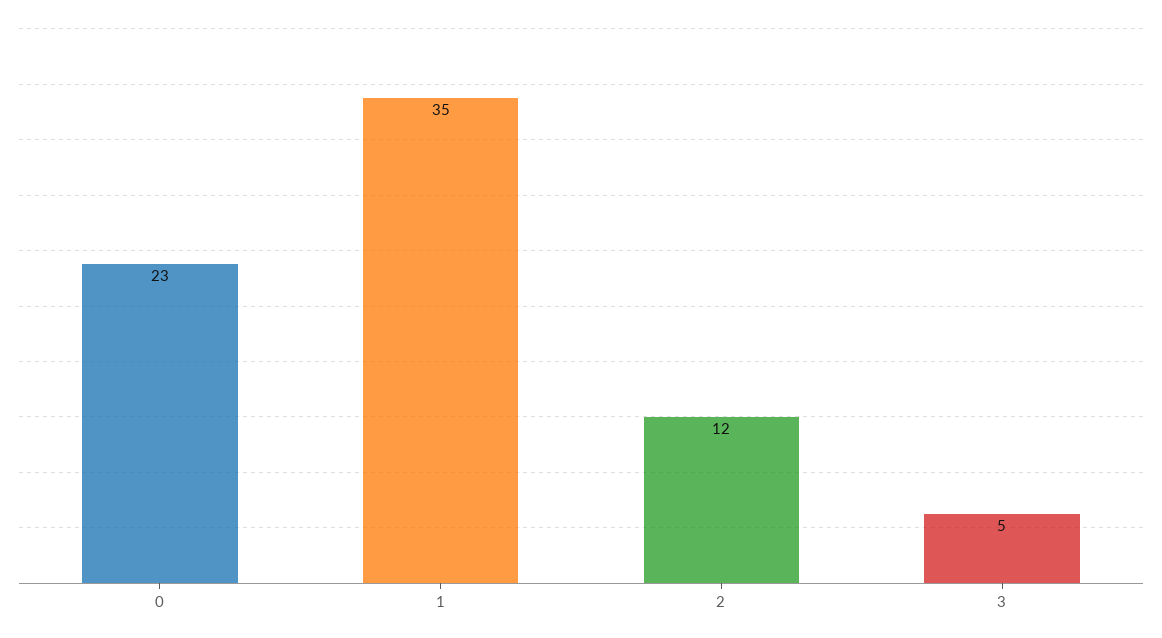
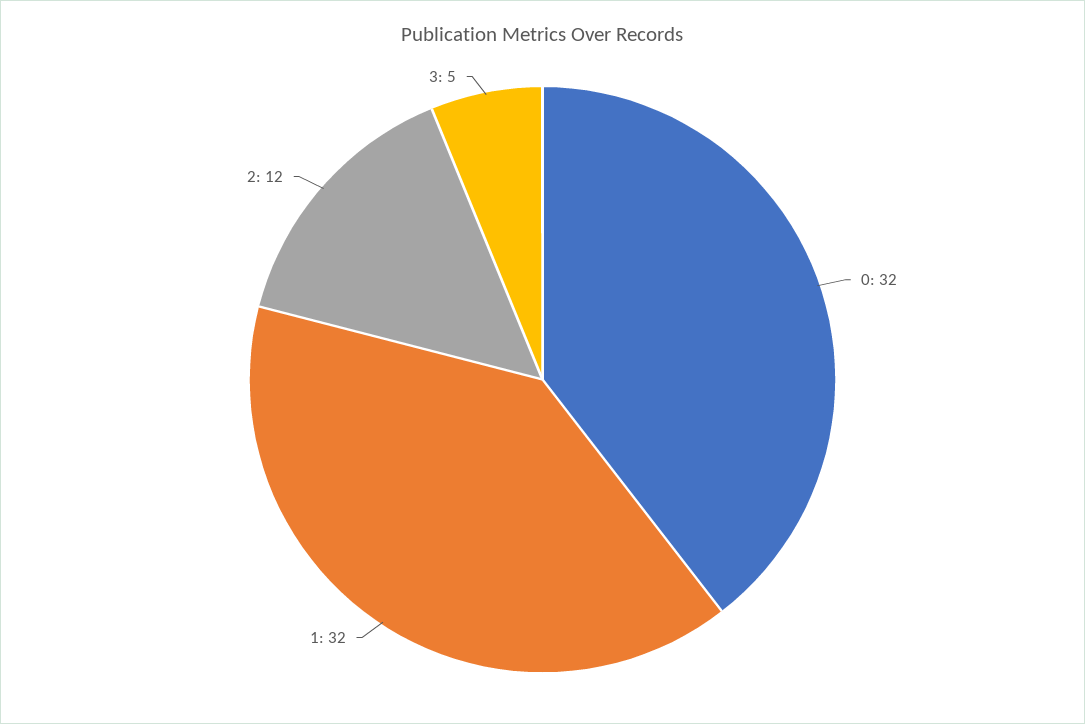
0: 23 -> 32
1: 35 -> 32

